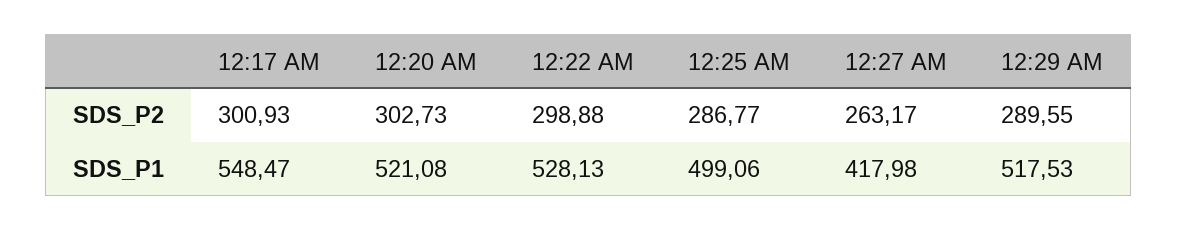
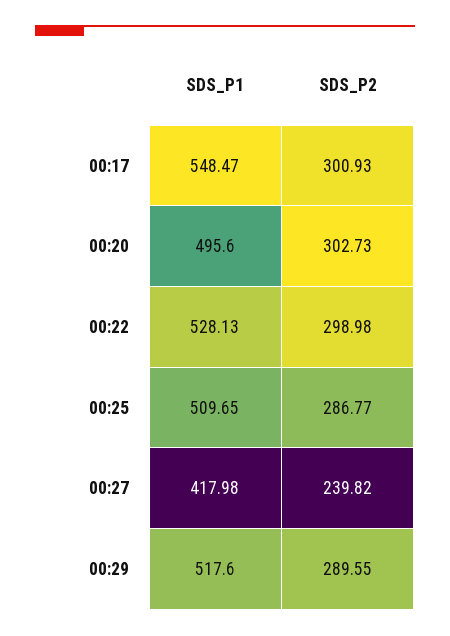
12:22 AM, SDS_P2: 298.88 -> 298.98
12:27 AM, SDS_P2: 263.17 -> 239.82
12:20 AM, SDS_P1: 521.08 -> 495.6
12:25 AM, SDS_P1: 499.06 -> 509.65
12:29 AM, SDS_P1: 517.53 -> 517.6

